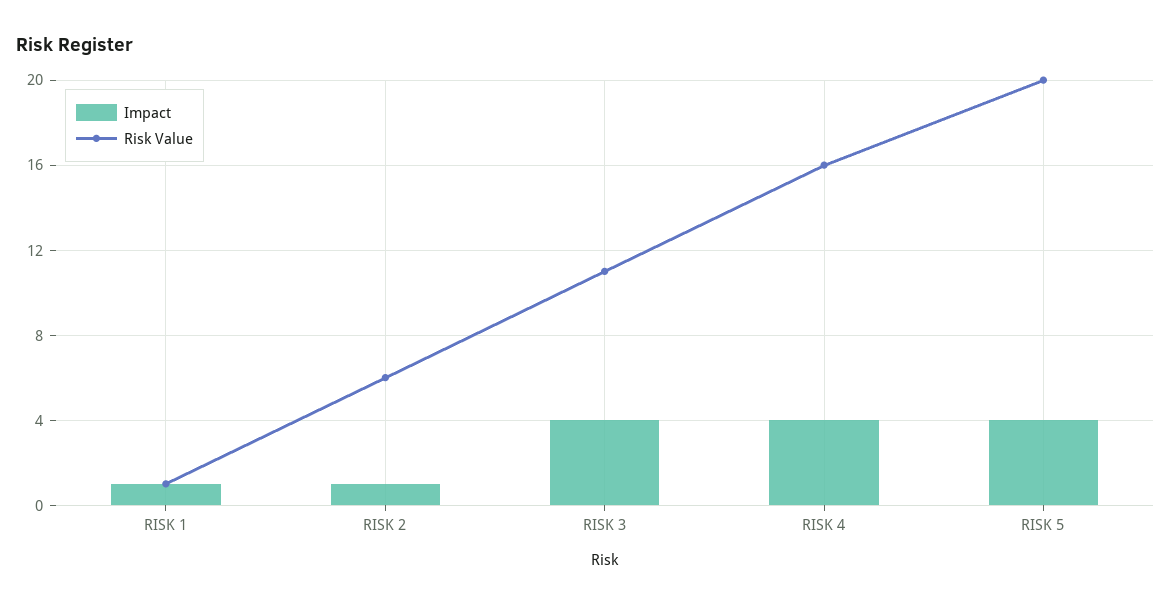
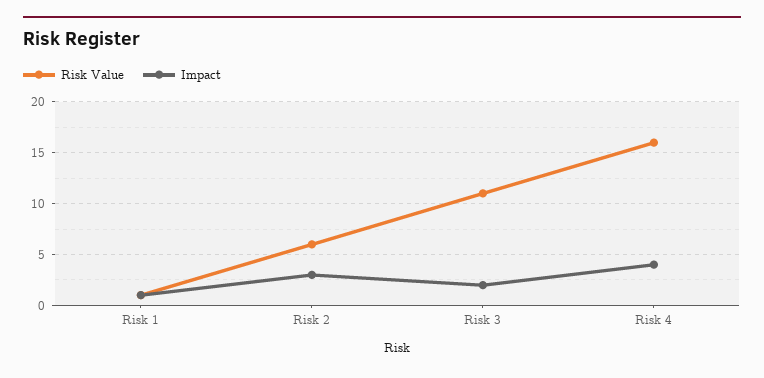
Impact, RISK 2: 1 -> 3
Impact, RISK 3: 4 -> 2
Impact, RISK 5: 4 -> none
Risk Value, RISK 5: 20 -> none

